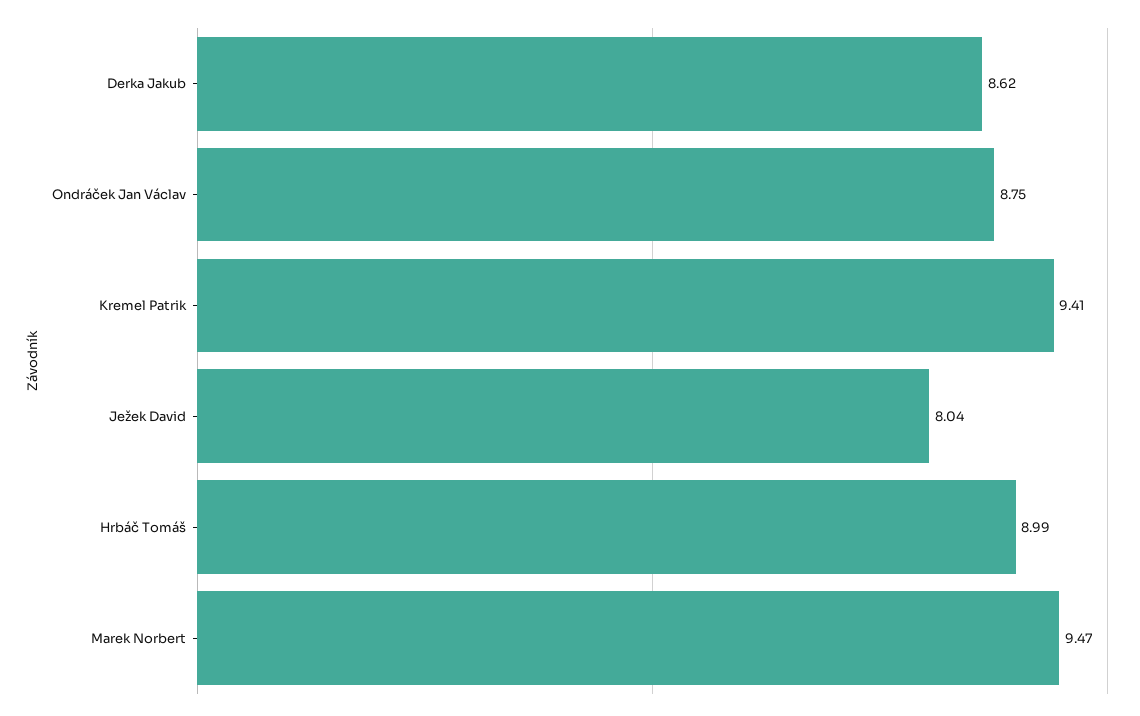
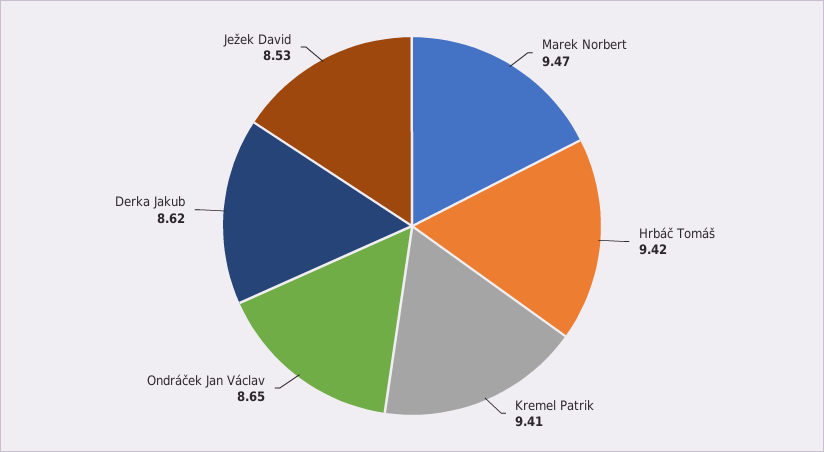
Ondráček Jan Václav: 8.75 -> 8.65
Ježek David: 8.04 -> 8.53
Hrbáč Tomáš: 8.99 -> 9.42

